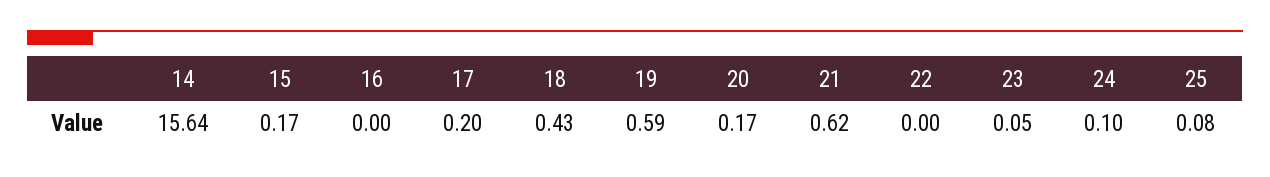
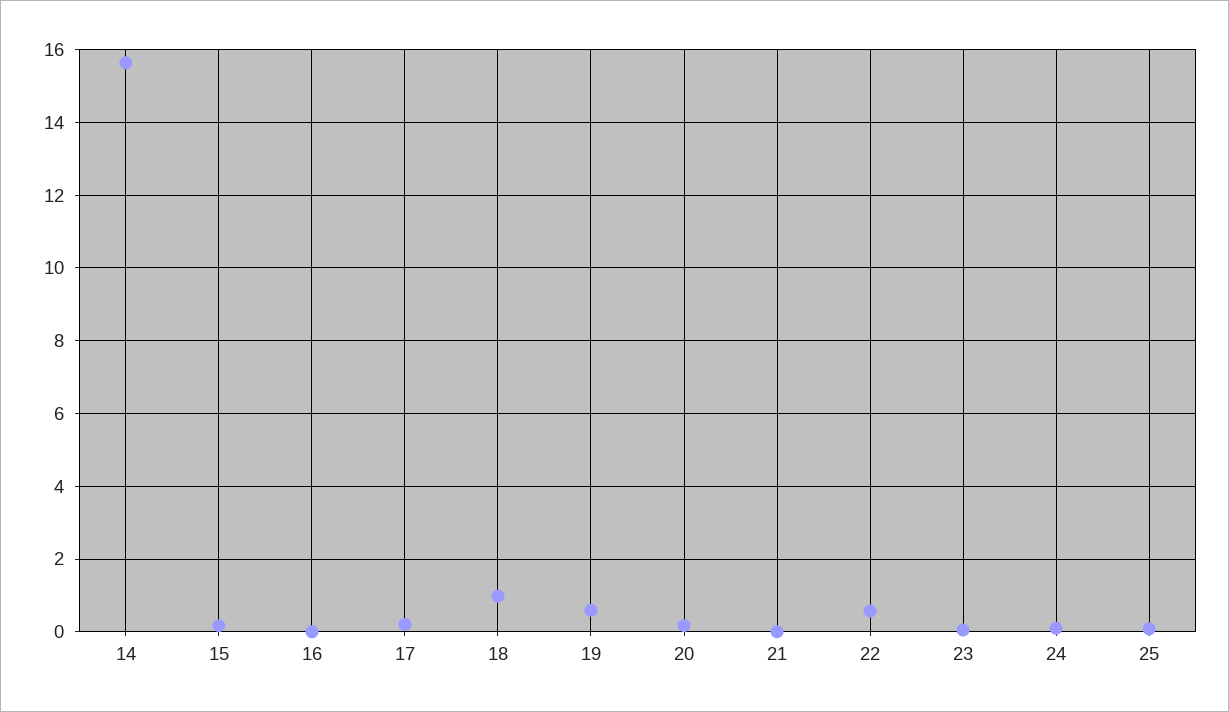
18: 0.43 -> 1
21: 0.62 -> 0
22: 0 -> 0.6

